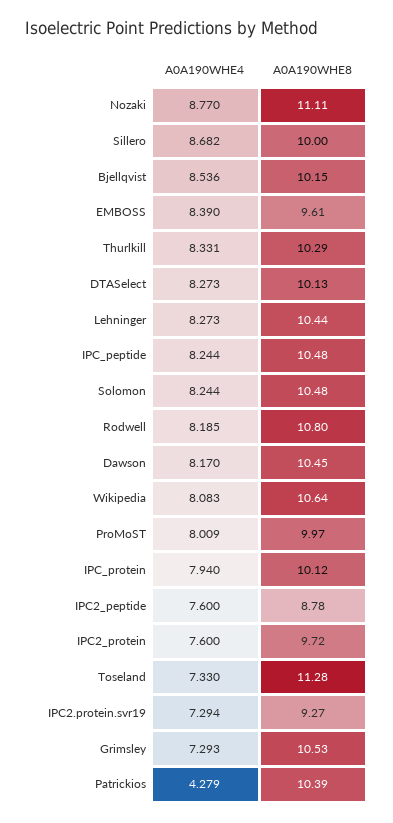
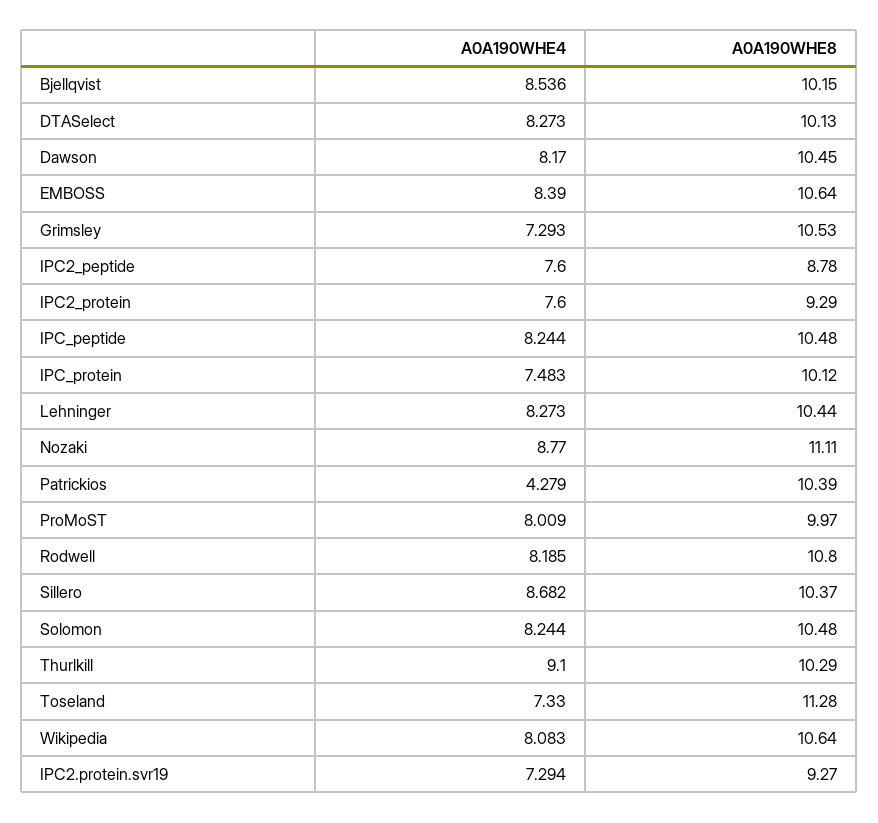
A0A190WHE8, Sillero: 10 -> 10.37
A0A190WHE8, EMBOSS: 9.61 -> 10.64
A0A190WHE4, Thurlkill: 8.331 -> 9.1
A0A190WHE4, IPC_protein: 7.94 -> 7.483
A0A190WHE8, IPC2_protein: 9.72 -> 9.29

